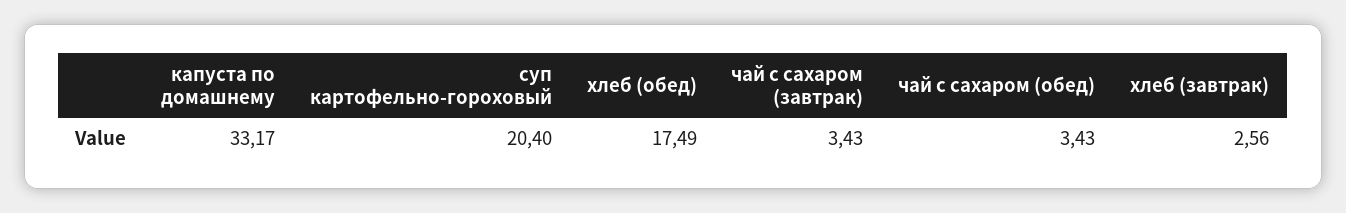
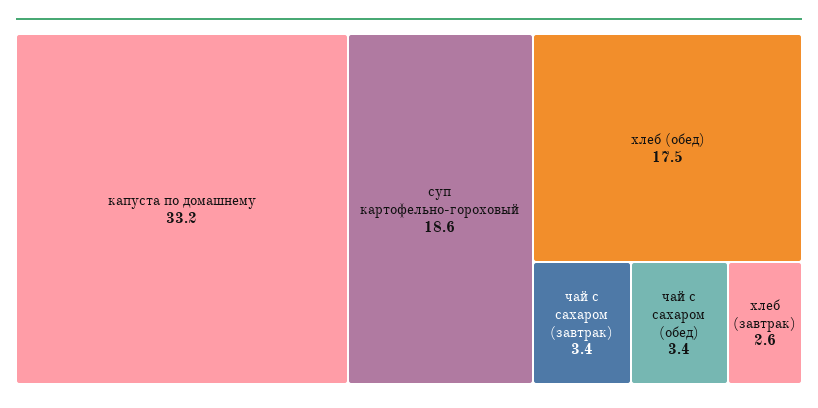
суп картофельно-гороховый: 20.4 -> 18.6

